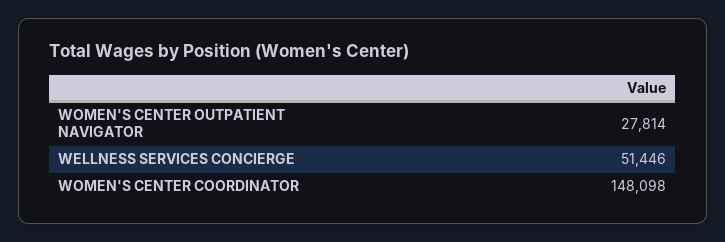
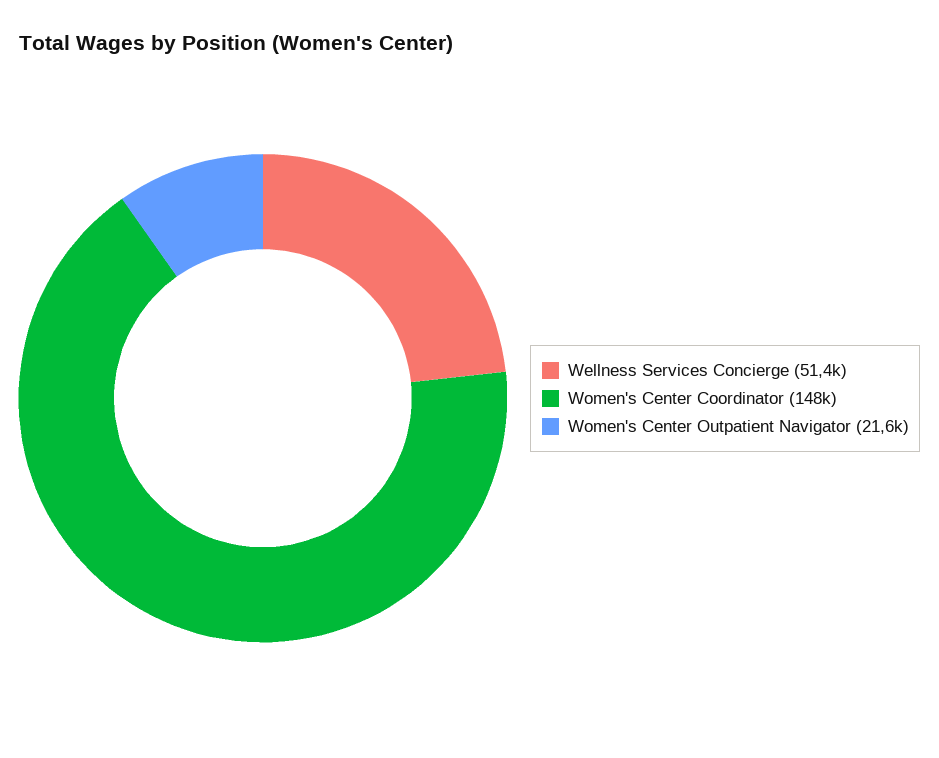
WOMEN'S CENTER OUTPATIENT NAVIGATOR: 27814 -> 21600

